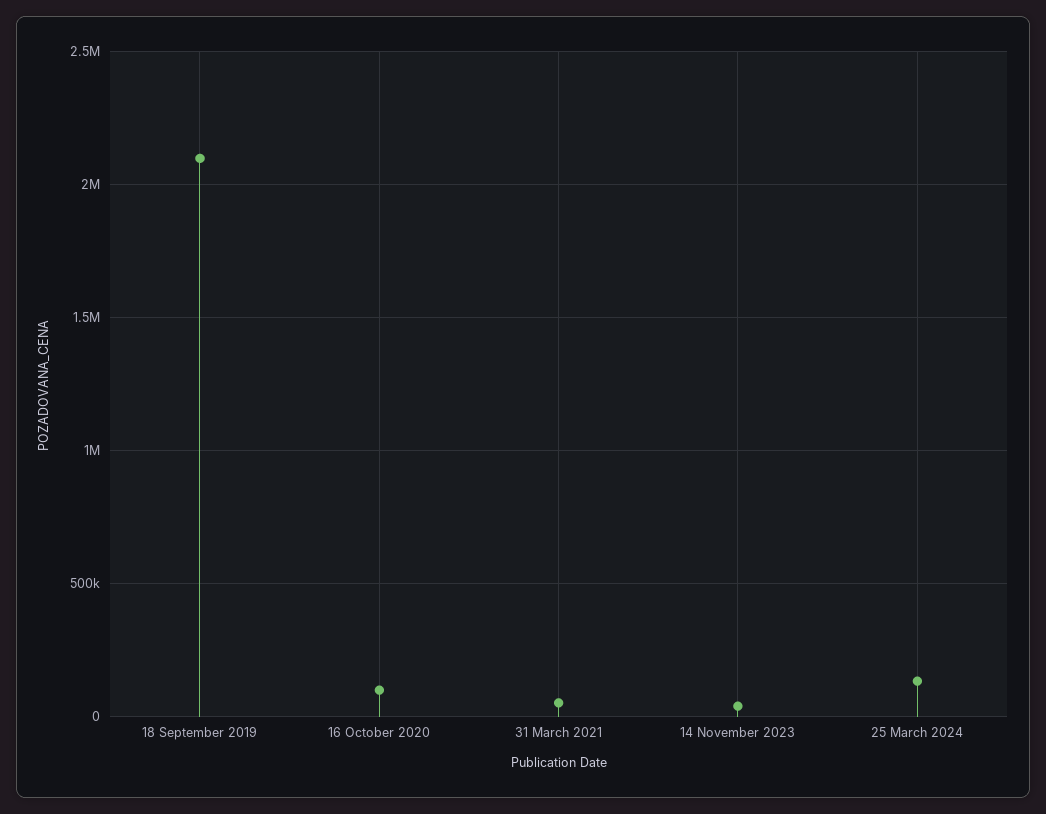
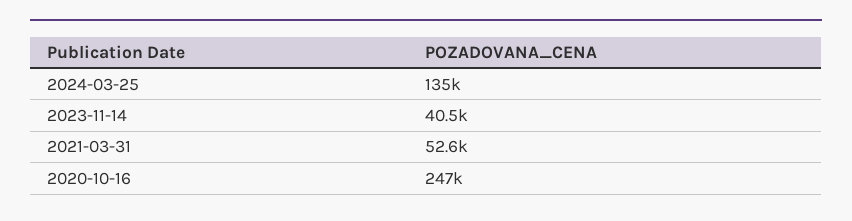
18 September 2019: 2100000 -> none
16 October 2020: 100000 -> 247000

